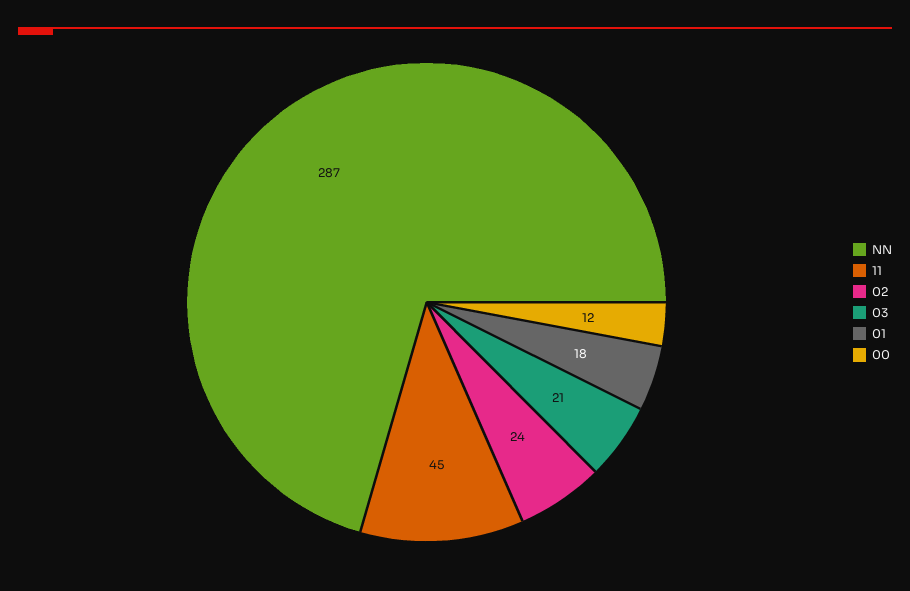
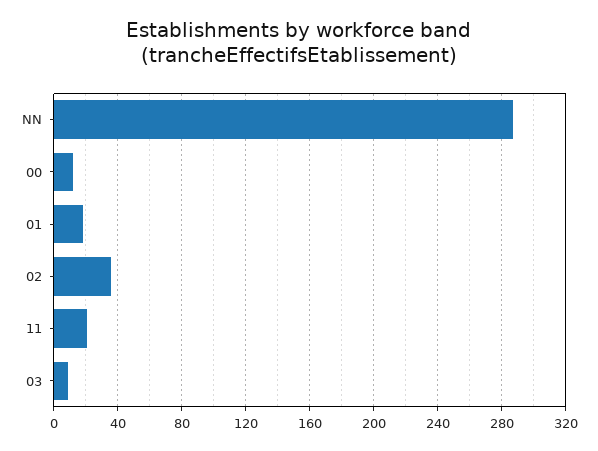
11: 45 -> 20
02: 24 -> 35
03: 21 -> 10

